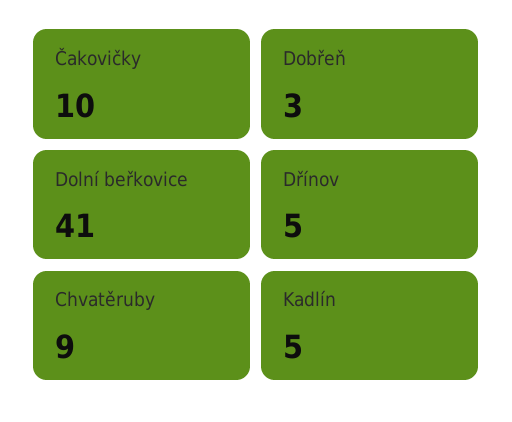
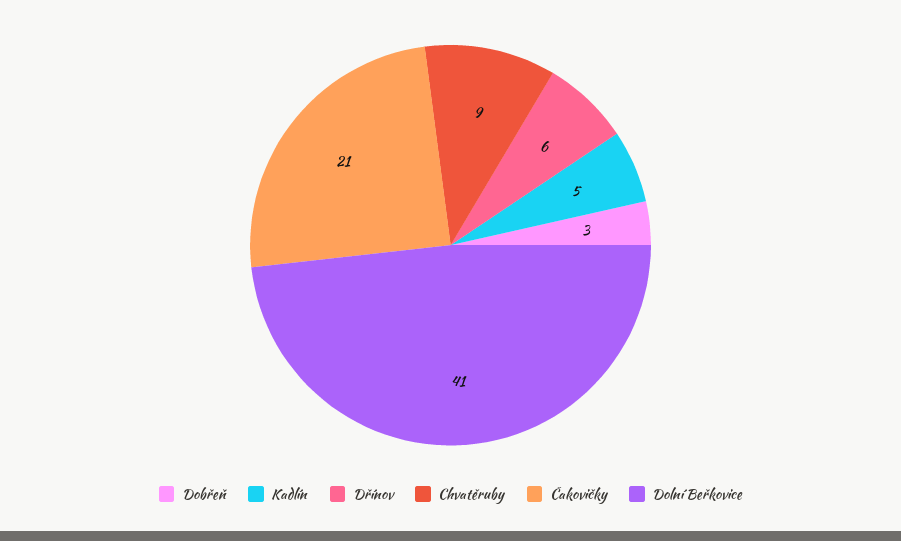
Čakovičky: 10 -> 21
Dřínov: 5 -> 6

